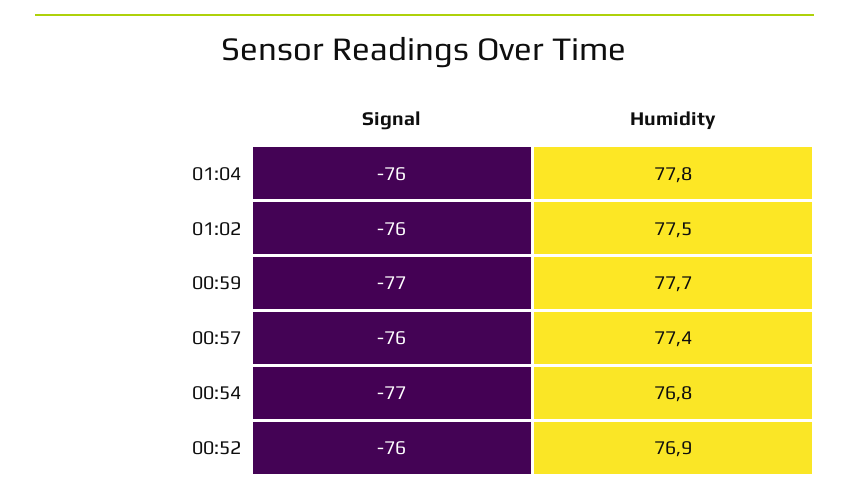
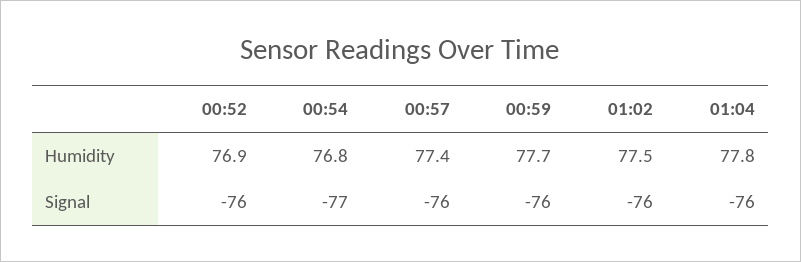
Signal, 00:59: -77 -> -76

